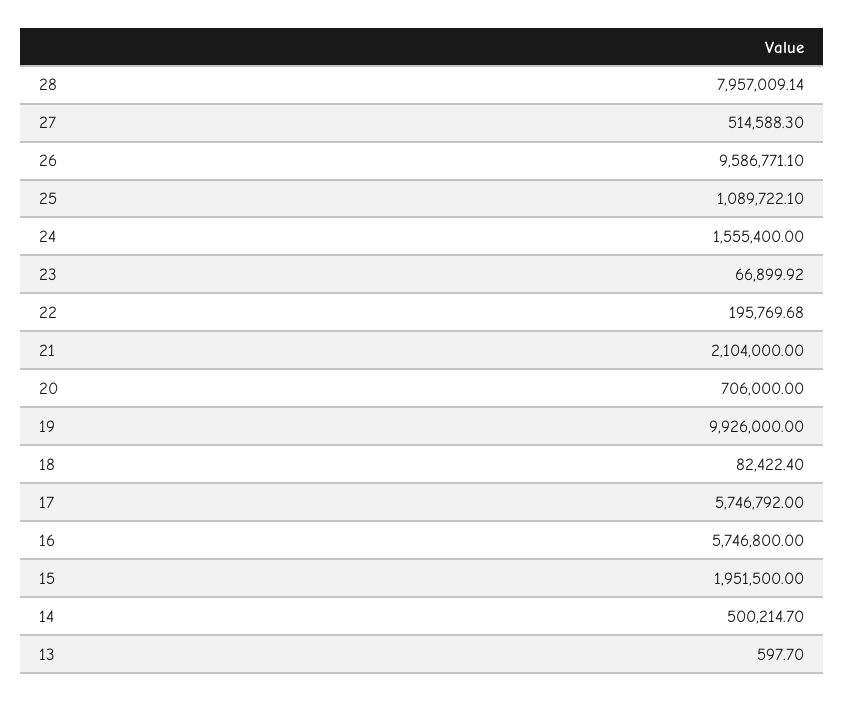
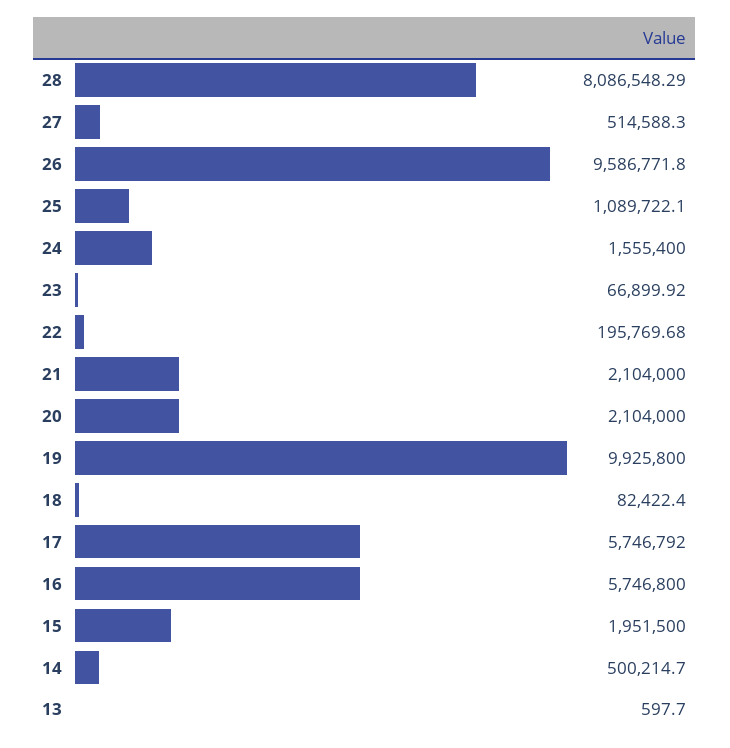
28: 7957009.14 -> 8086548.29
26: 9586771.1 -> 9586771.8
20: 706000 -> 2104000
19: 9926000 -> 9925800

